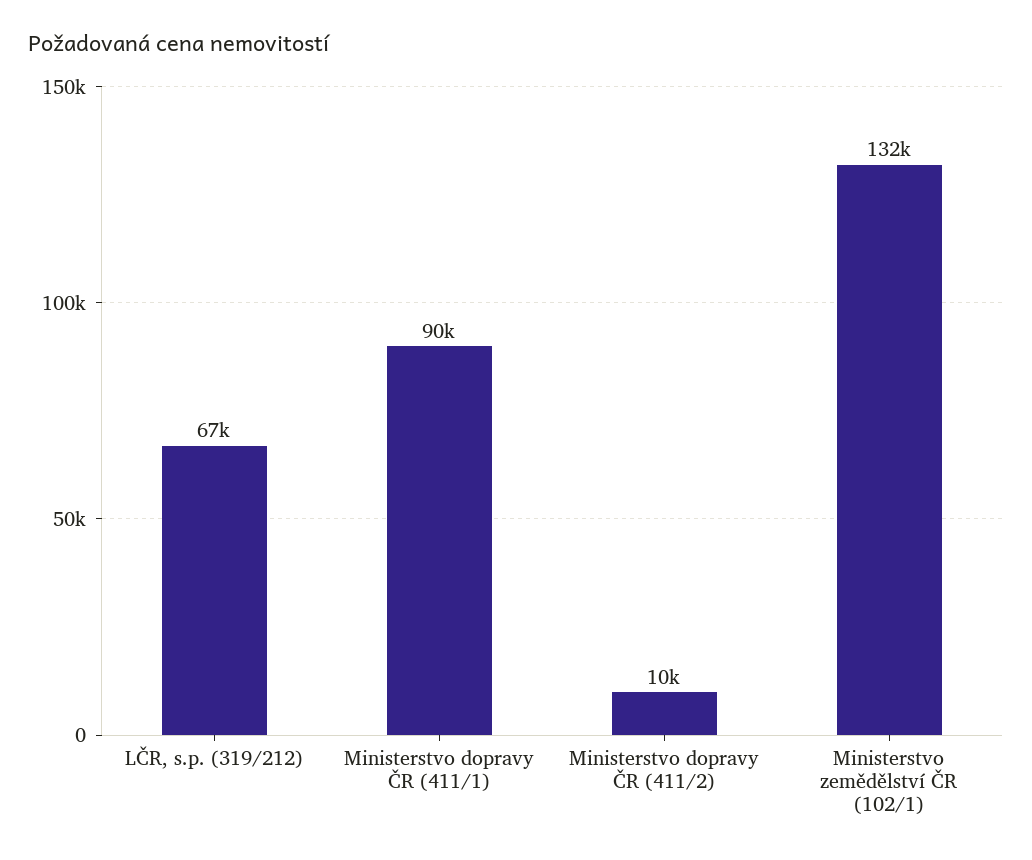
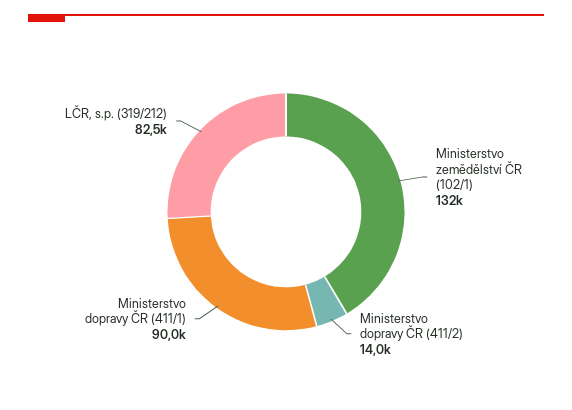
LČR, s.p. (319/212): 67000 -> 82500
Ministerstvo dopravy ČR (411/2): 10000 -> 14000

